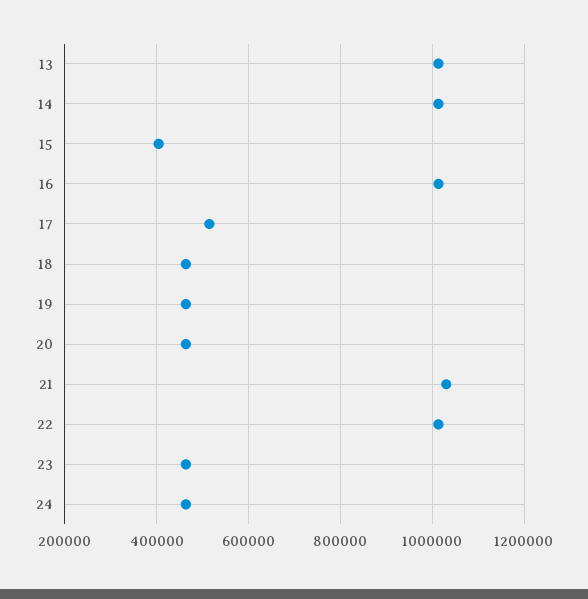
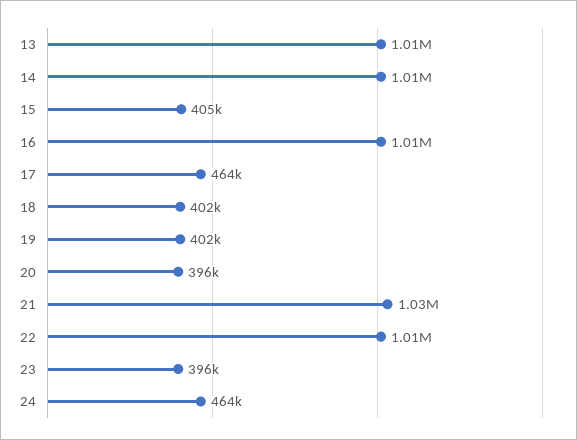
17: 520000 -> 464000
18: 460000 -> 402000
19: 460000 -> 402000
20: 460000 -> 396000
23: 460000 -> 396000

